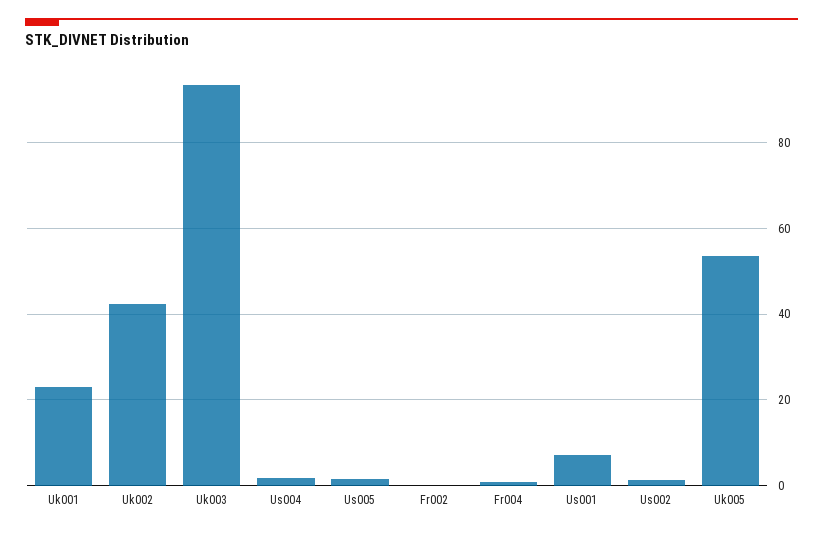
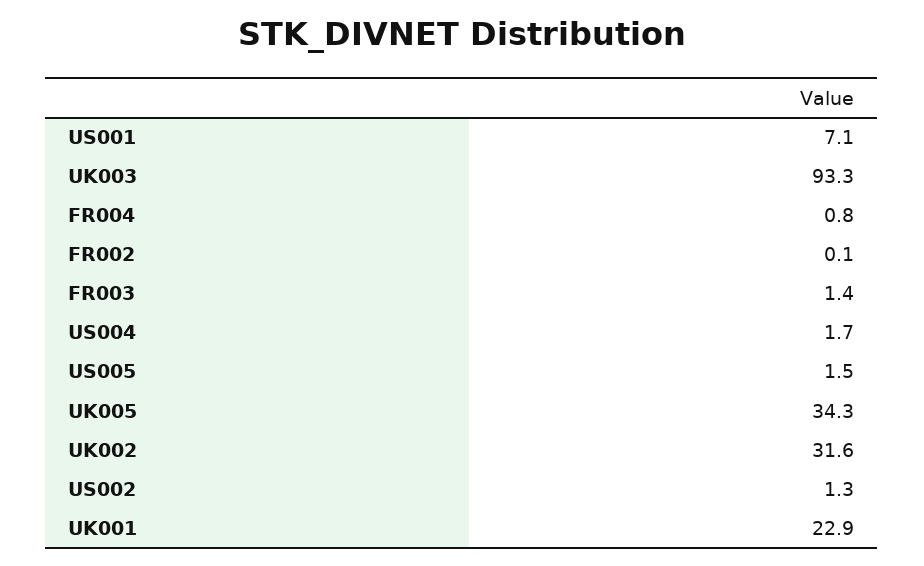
Uk002: 42 -> 31.6
Uk005: 54 -> 34.3
FR003: none -> 1.4

